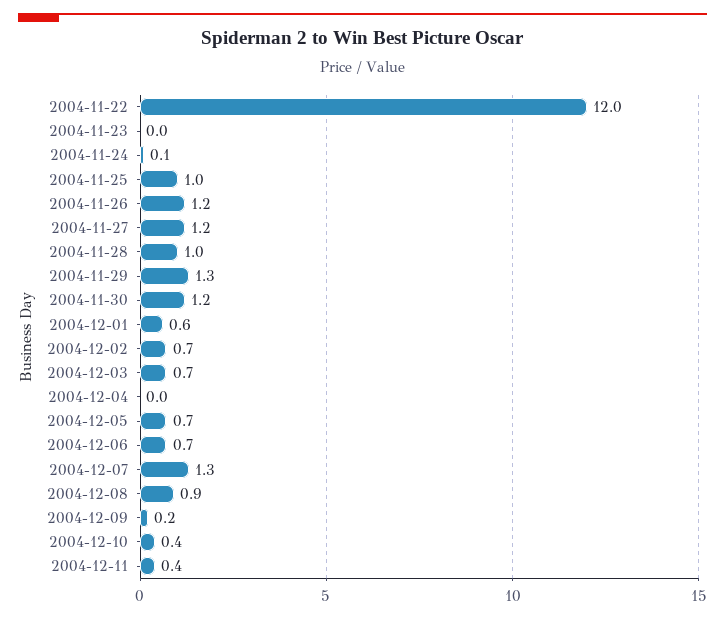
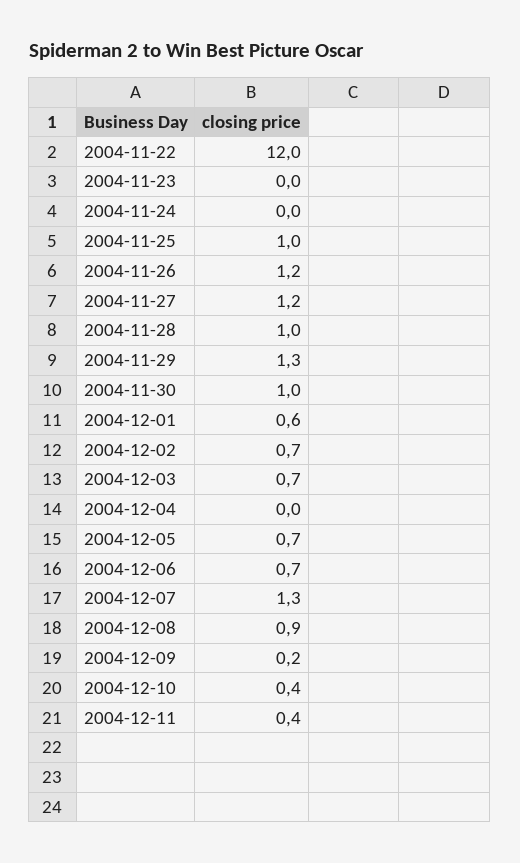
2004-11-24: 0.1 -> 0
2004-11-30: 1.2 -> 1

